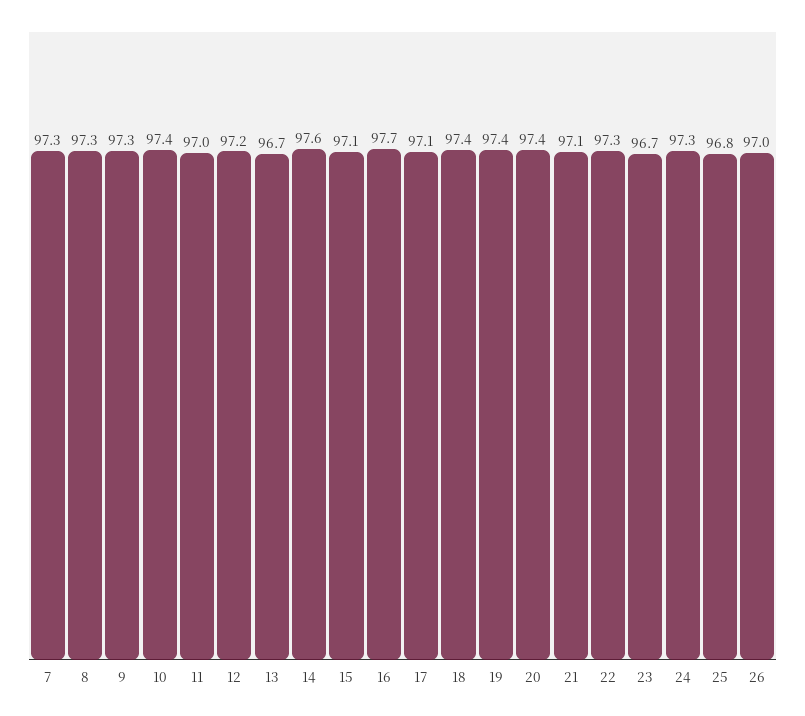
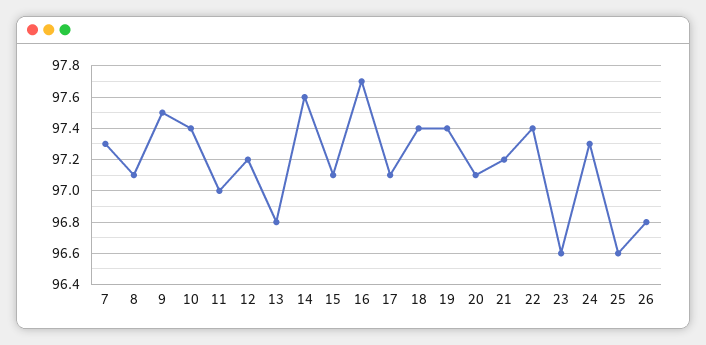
8: 97.3 -> 97.1
9: 97.3 -> 97.5
13: 96.7 -> 96.8
20: 97.4 -> 97.1
21: 97.1 -> 97.2
22: 97.3 -> 97.4
23: 96.7 -> 96.6
25: 96.8 -> 96.6
26: 97 -> 96.8

